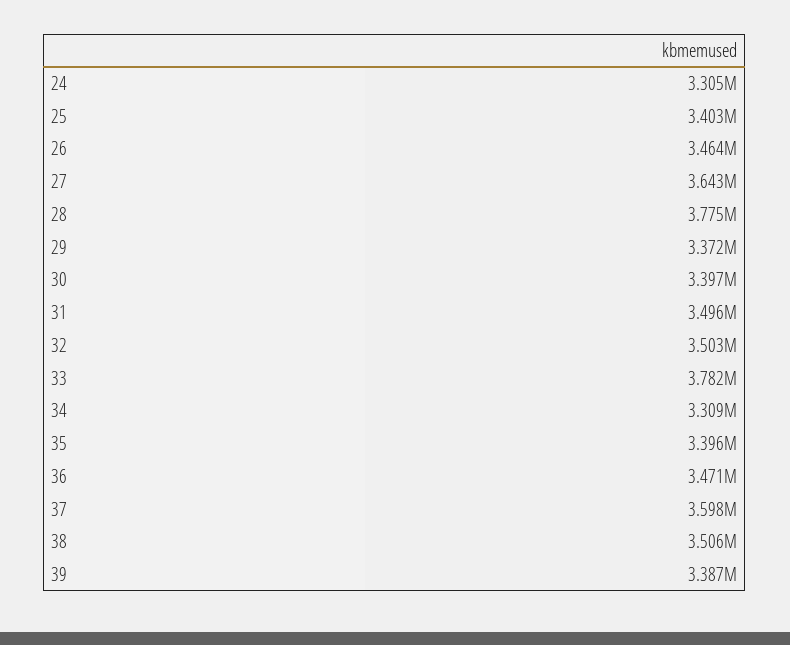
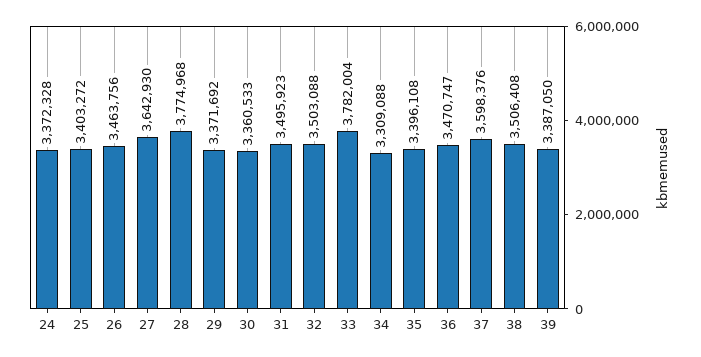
24: 3305000 -> 3372328
30: 3397000 -> 3360533

